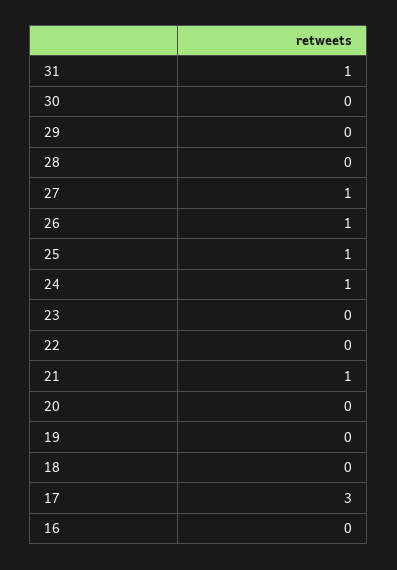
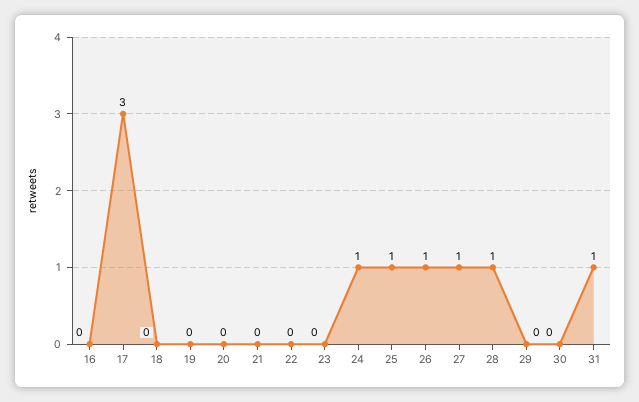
28: 0 -> 1
21: 1 -> 0

